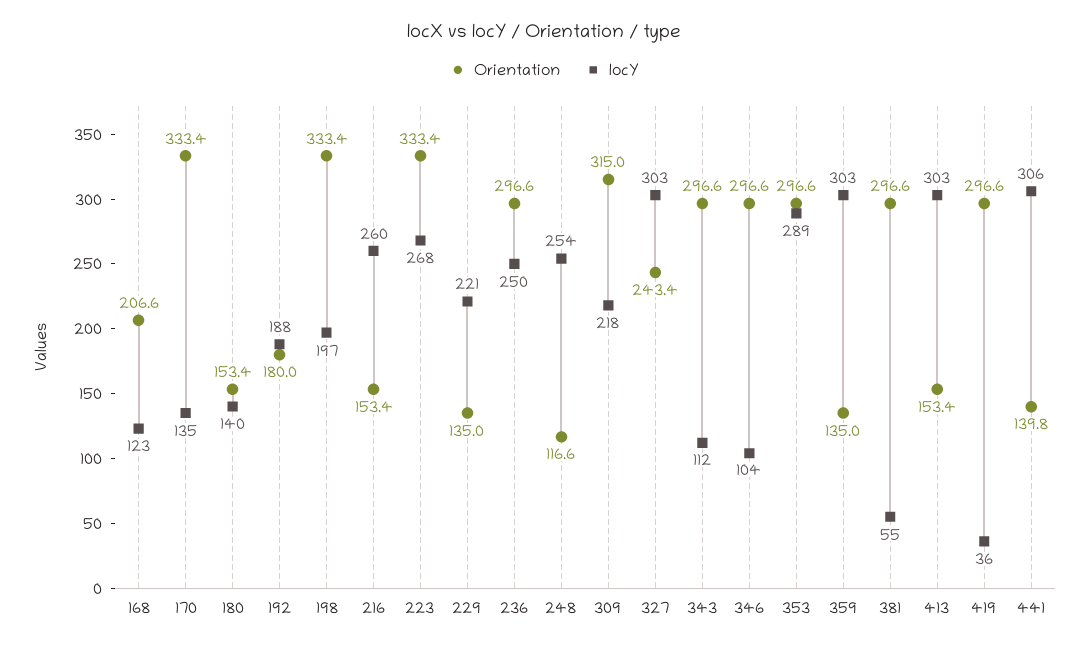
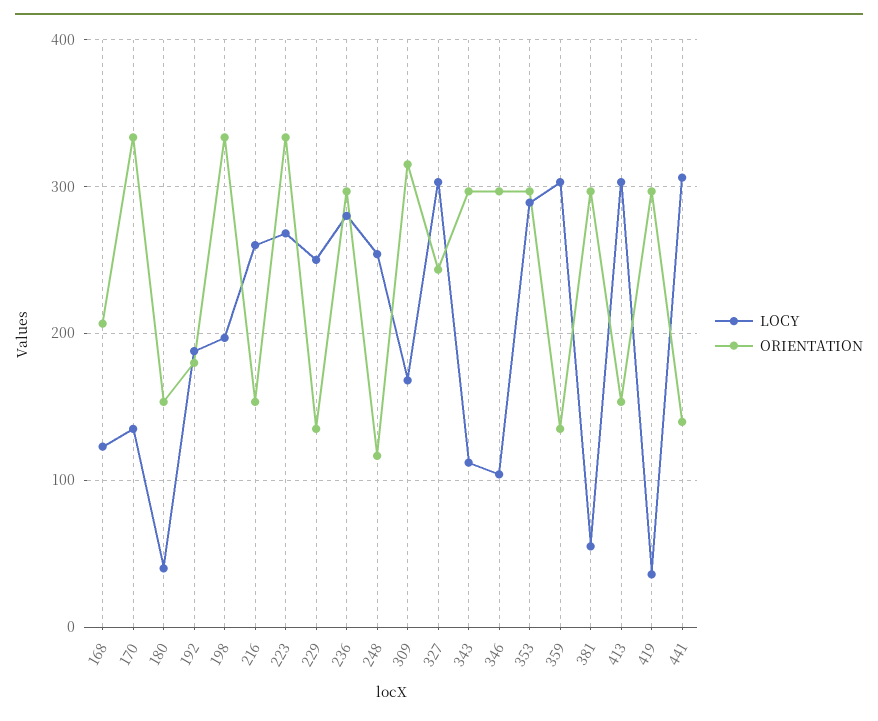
locY, 180: 140 -> 40
locY, 229: 221 -> 250
locY, 236: 250 -> 280
locY, 309: 218 -> 170

